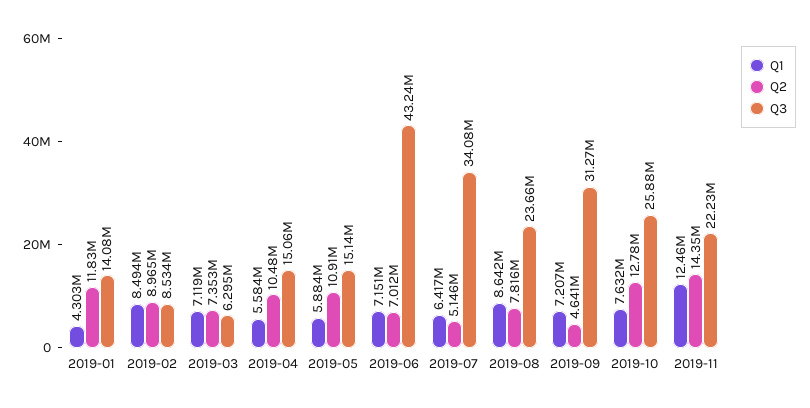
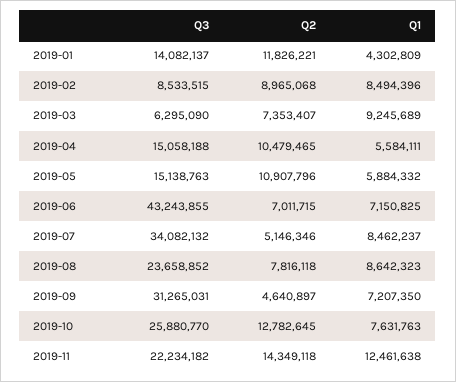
Q1, 2019-03: 7119000 -> 9245689
Q1, 2019-07: 6417000 -> 8462237

